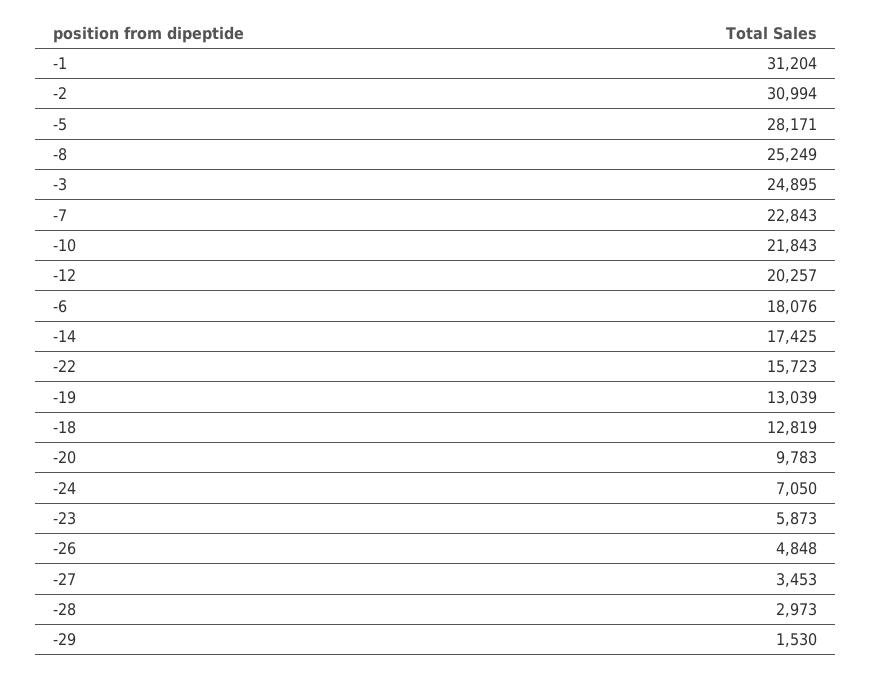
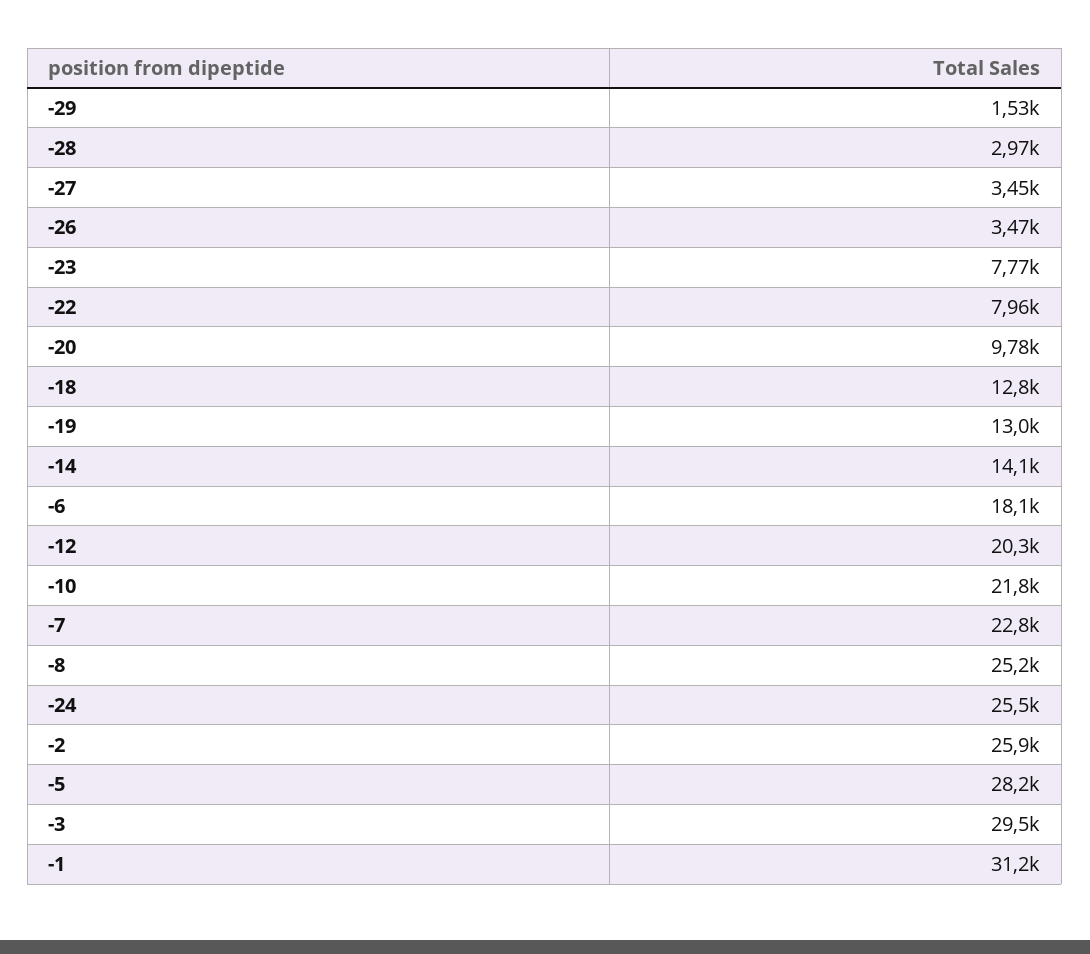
-2: 30994 -> 25900
-3: 24895 -> 29500
-14: 17425 -> 14100
-22: 15723 -> 7960
-24: 7050 -> 25500
-23: 5873 -> 7770
-26: 4848 -> 3470

